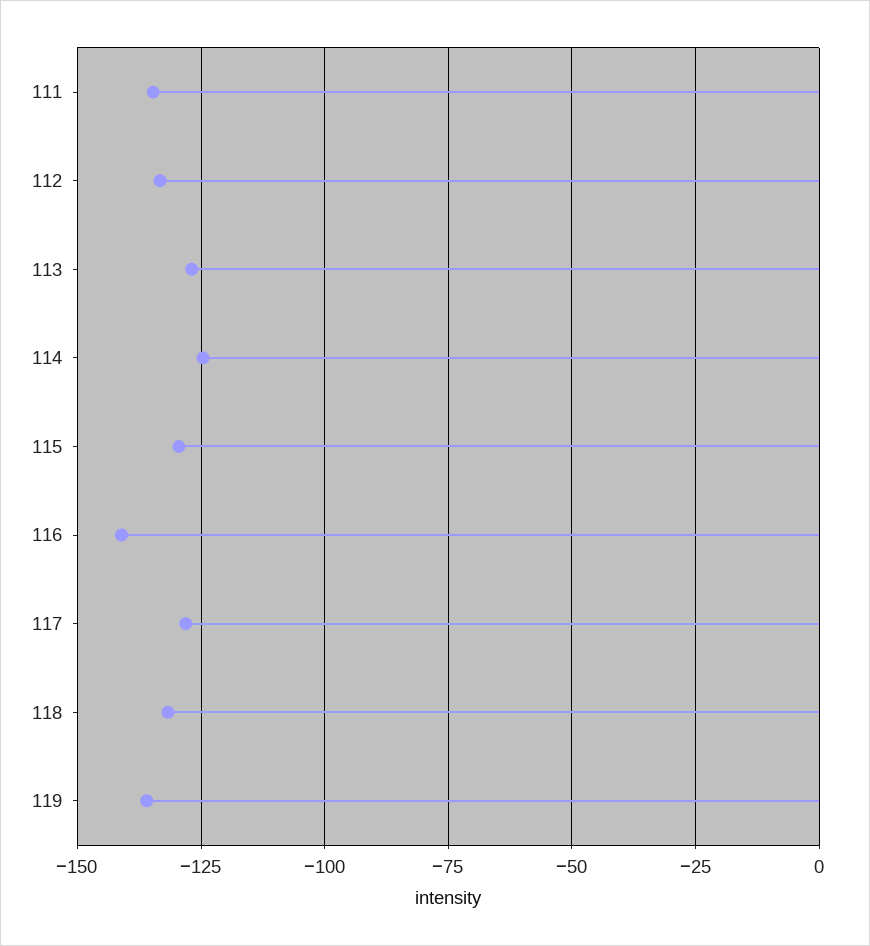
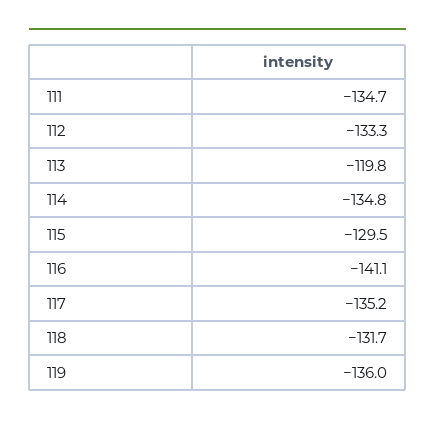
113: -127.5 -> -119.8
114: -125 -> -134.8
117: -127.5 -> -135.2

